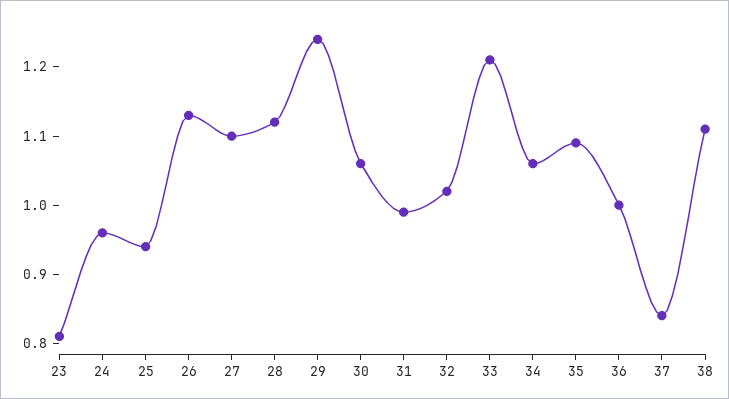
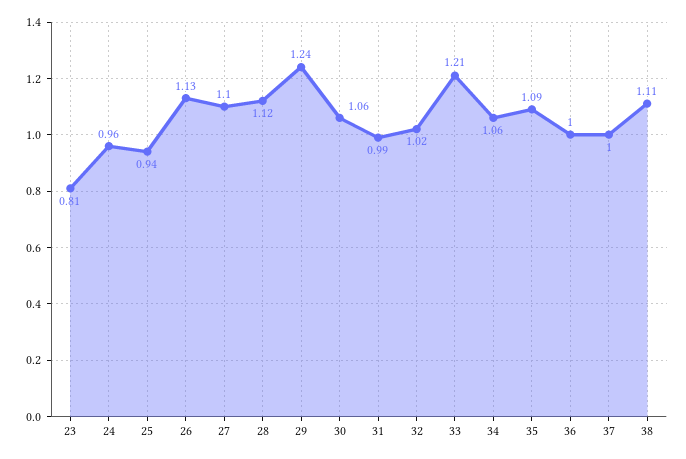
37: 0.85 -> 1

